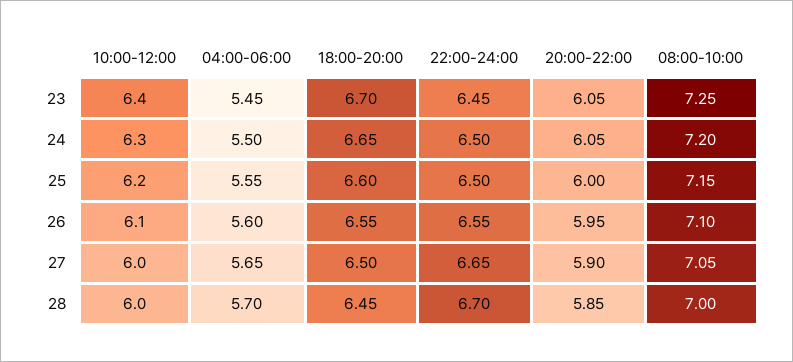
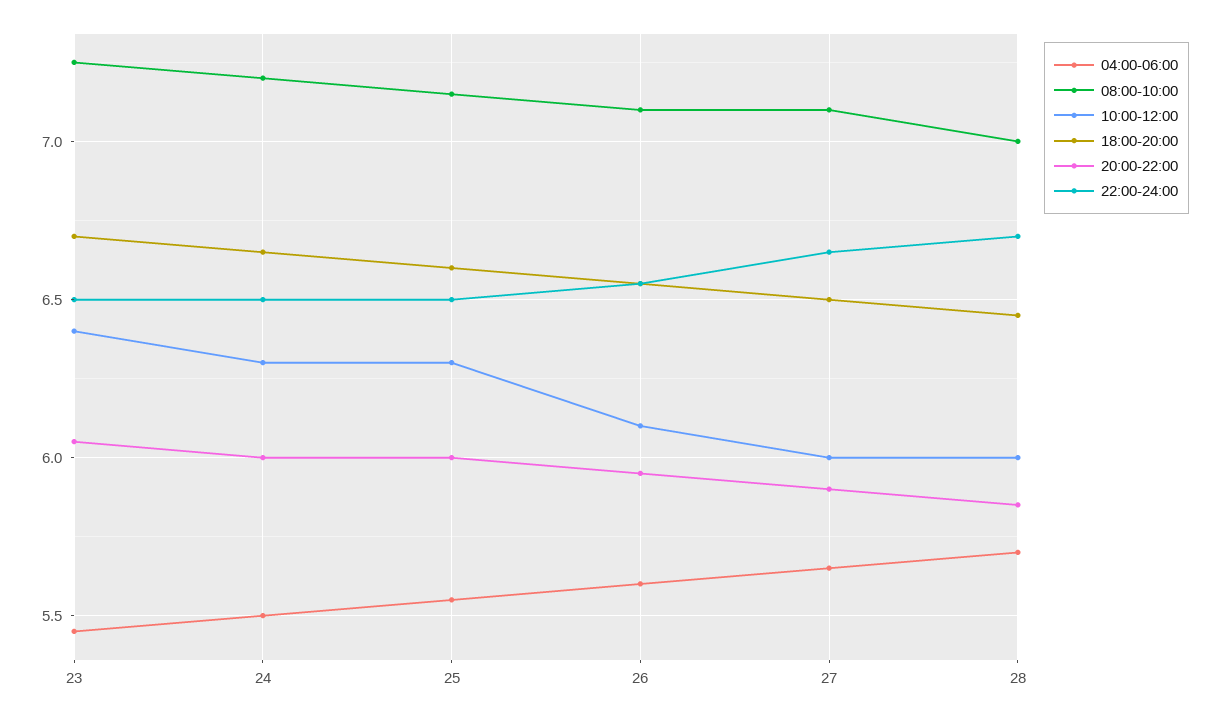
22:00-24:00, 23: 6.45 -> 6.5
20:00-22:00, 24: 6.05 -> 6
10:00-12:00, 25: 6.2 -> 6.3
08:00-10:00, 27: 7.05 -> 7.1

